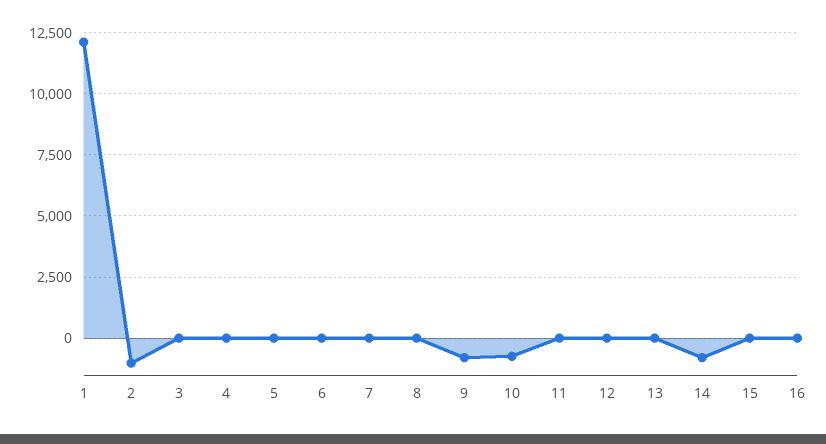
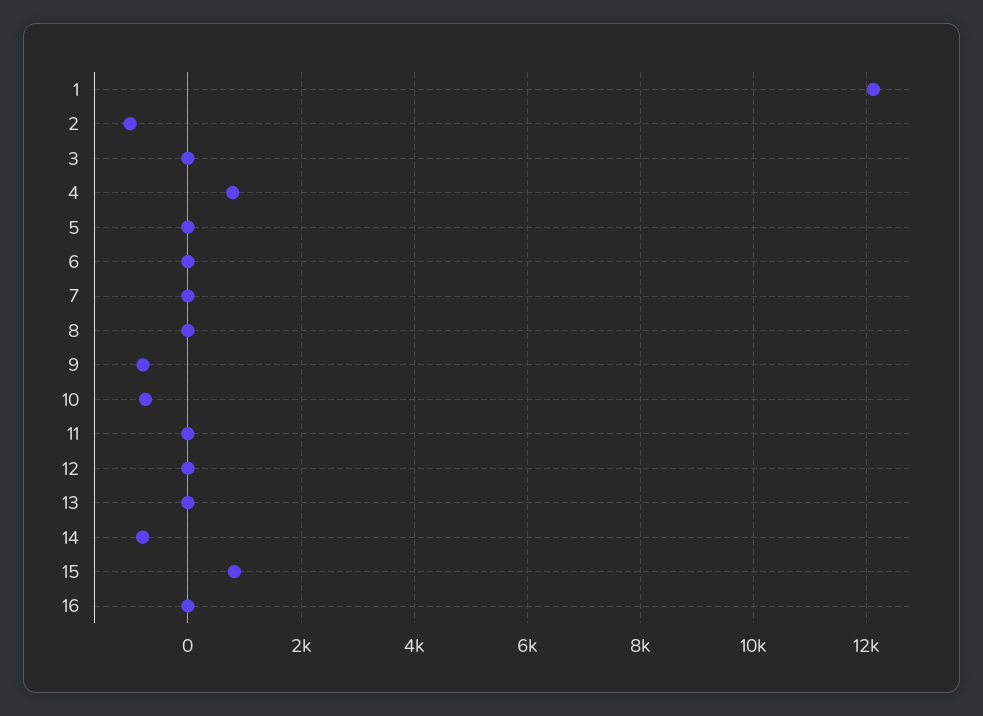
4: 0 -> 800
15: 0 -> 800

